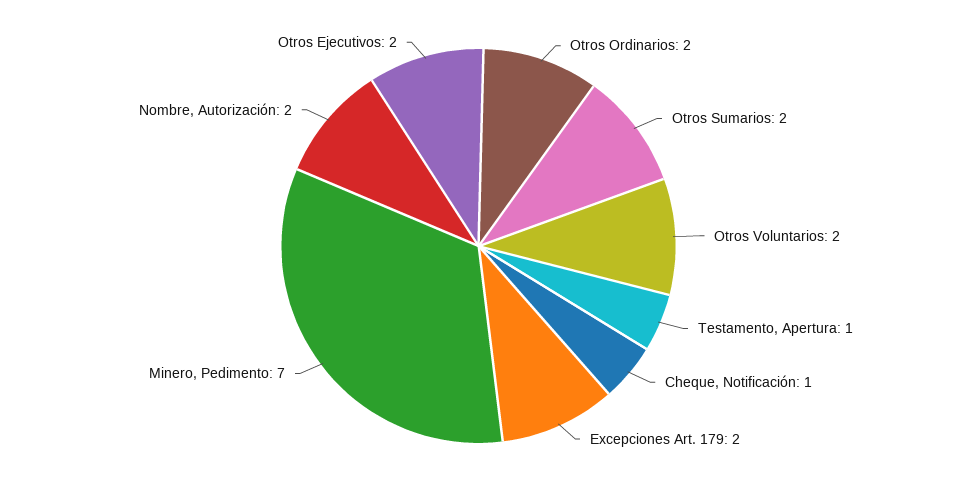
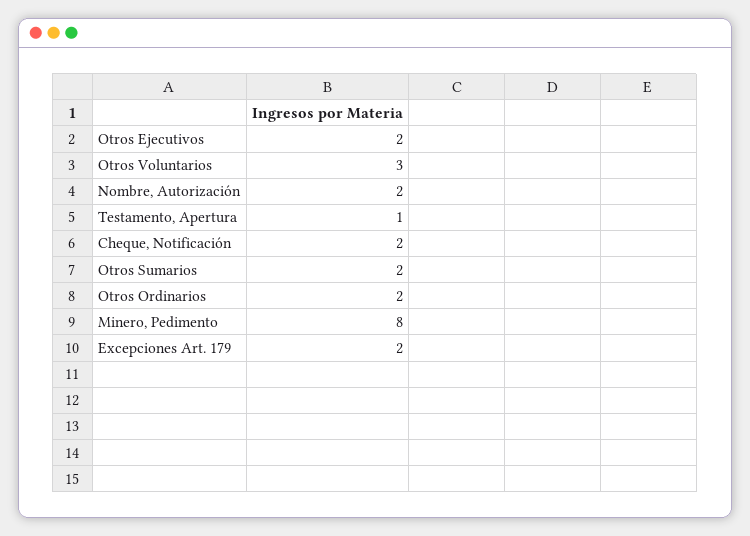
Otros Voluntarios: 2 -> 3
Cheque, Notificación: 1 -> 2
Minero, Pedimento: 7 -> 8

